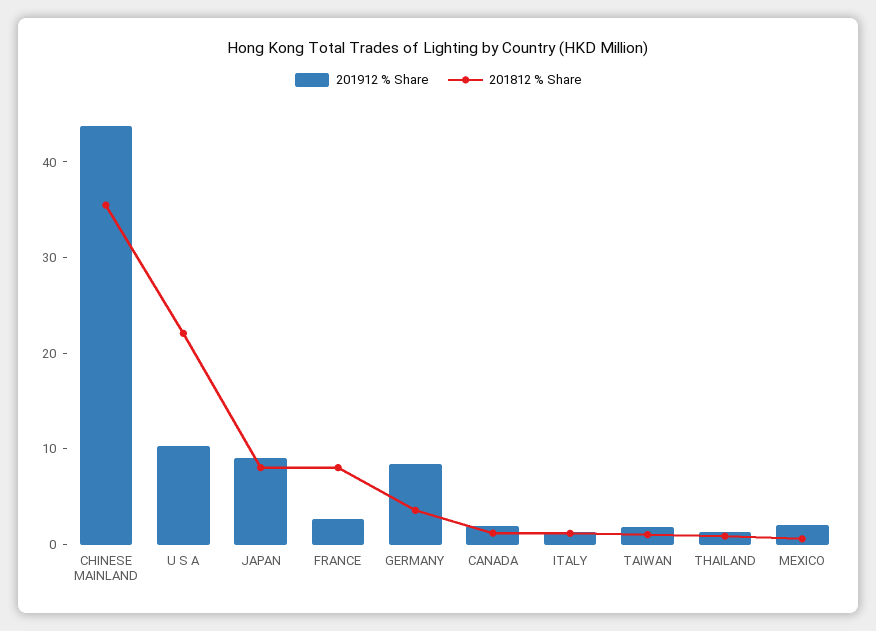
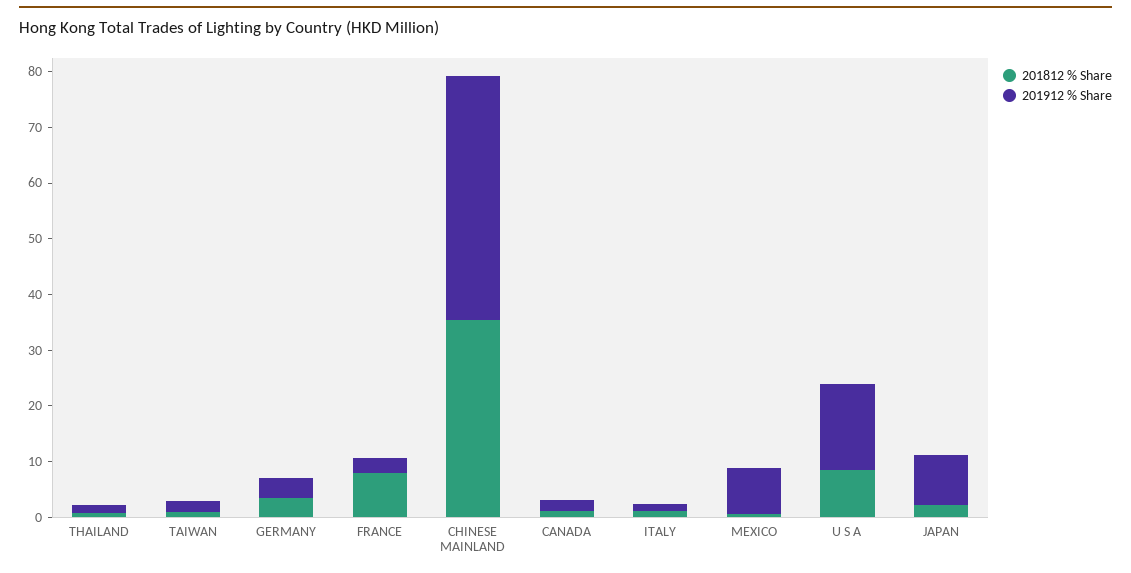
201912 % Share, U S A: 10 -> 16
201812 % Share, U S A: 22 -> 8
201812 % Share, JAPAN: 8 -> 2
201912 % Share, GERMANY: 8 -> 4
201912 % Share, MEXICO: 2 -> 8

